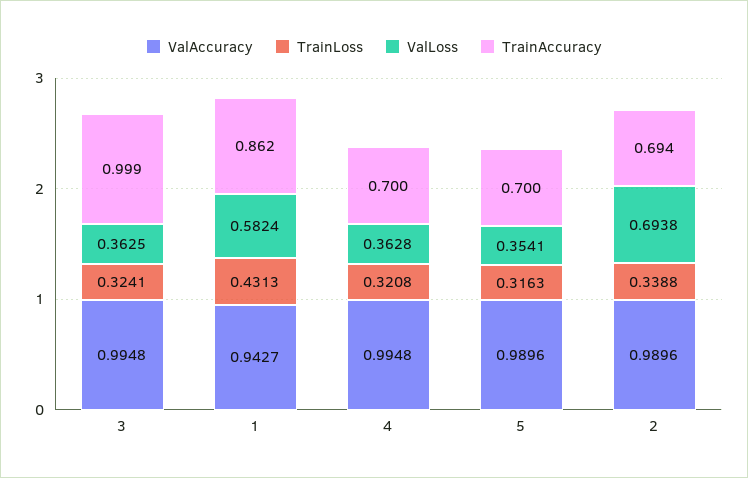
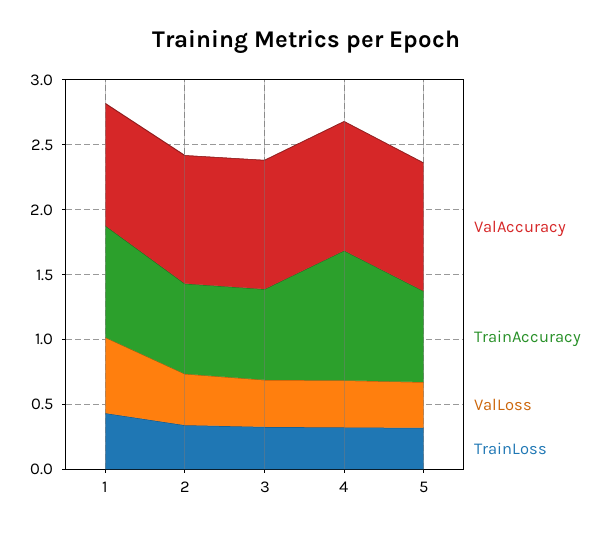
TrainAccuracy, 3: 0.999 -> 0.7
TrainAccuracy, 4: 0.7 -> 1
ValLoss, 2: 0.6938 -> 0.4

